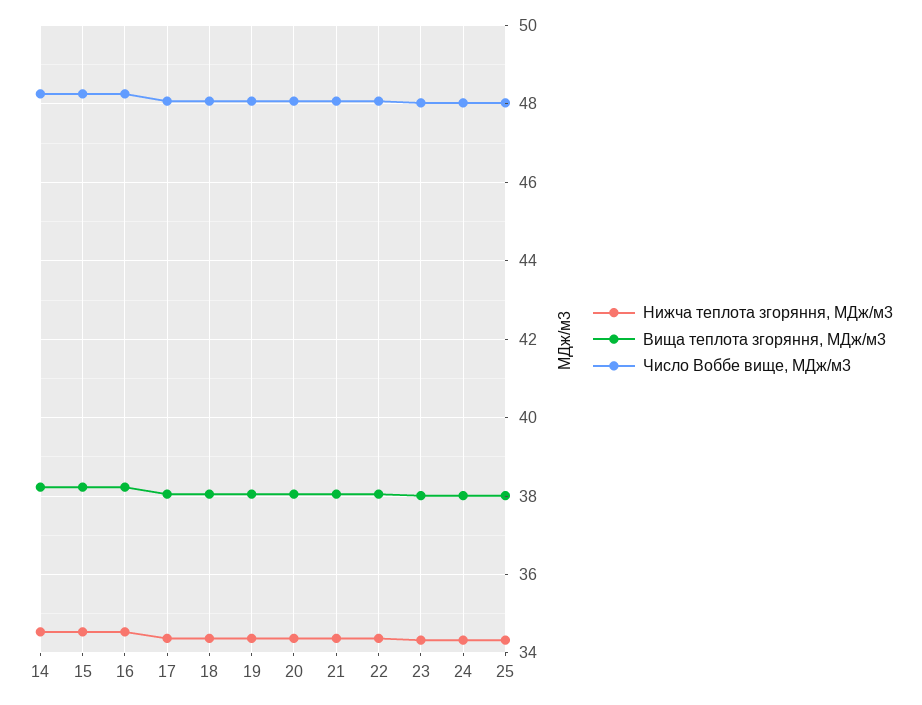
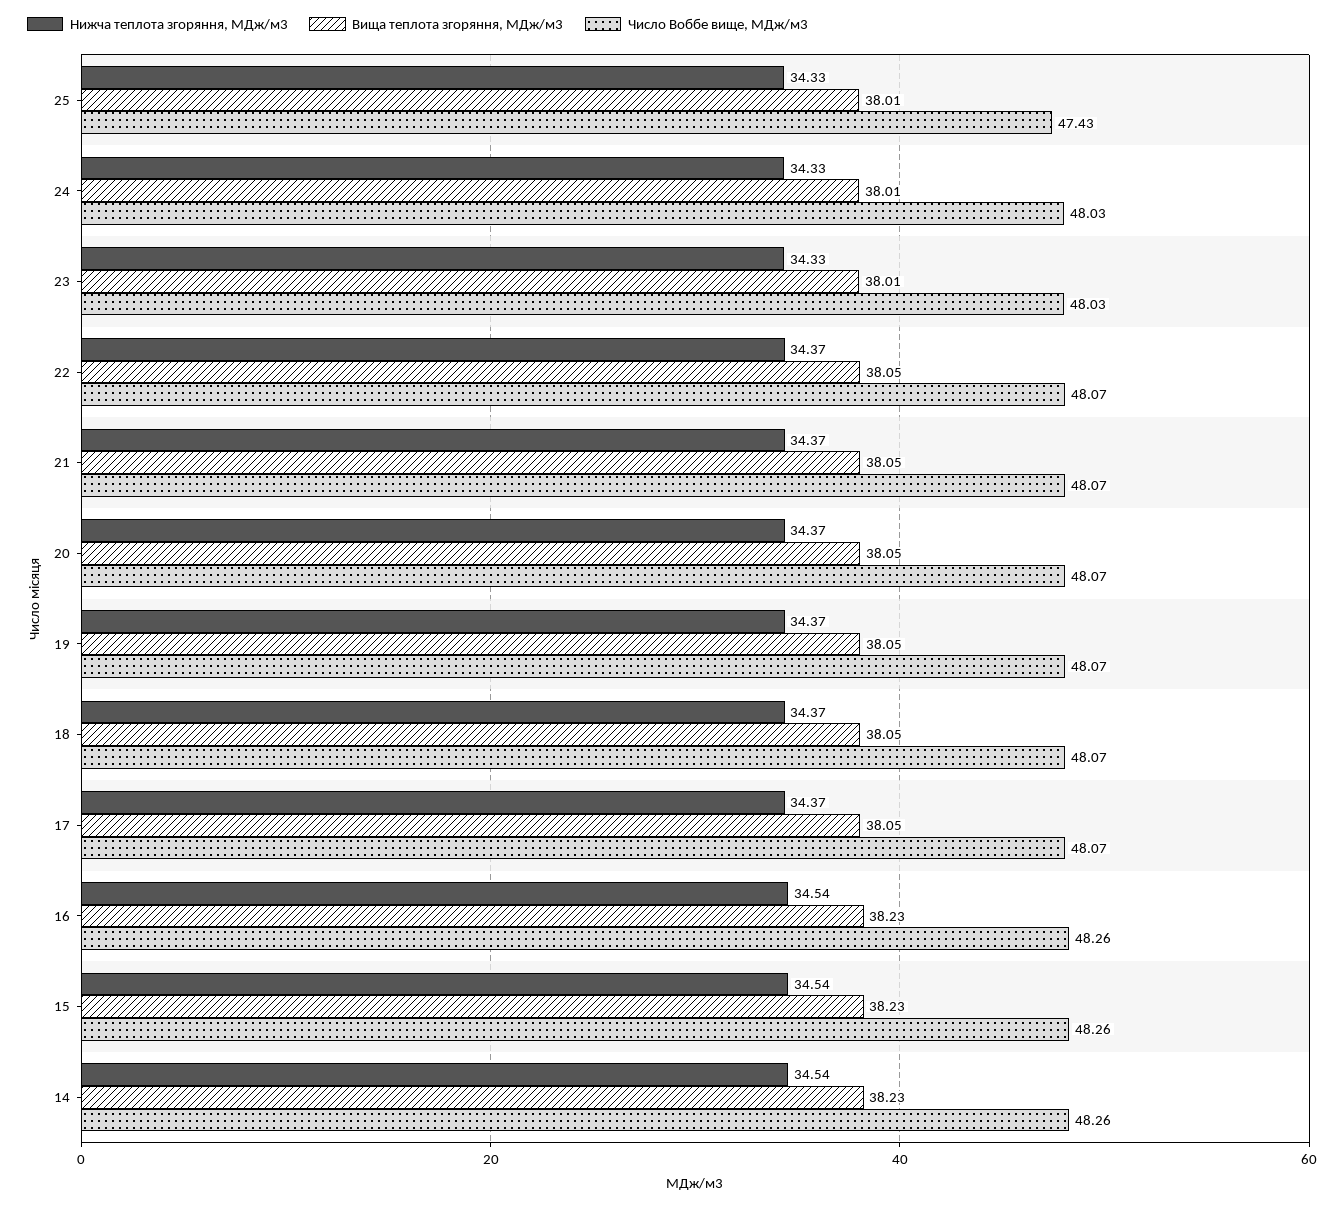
Число Воббе вище, МДж/м3, 25: 48 -> 47.43

